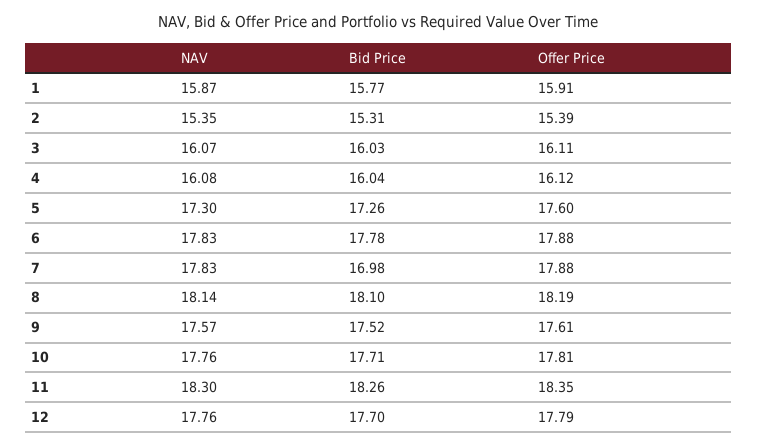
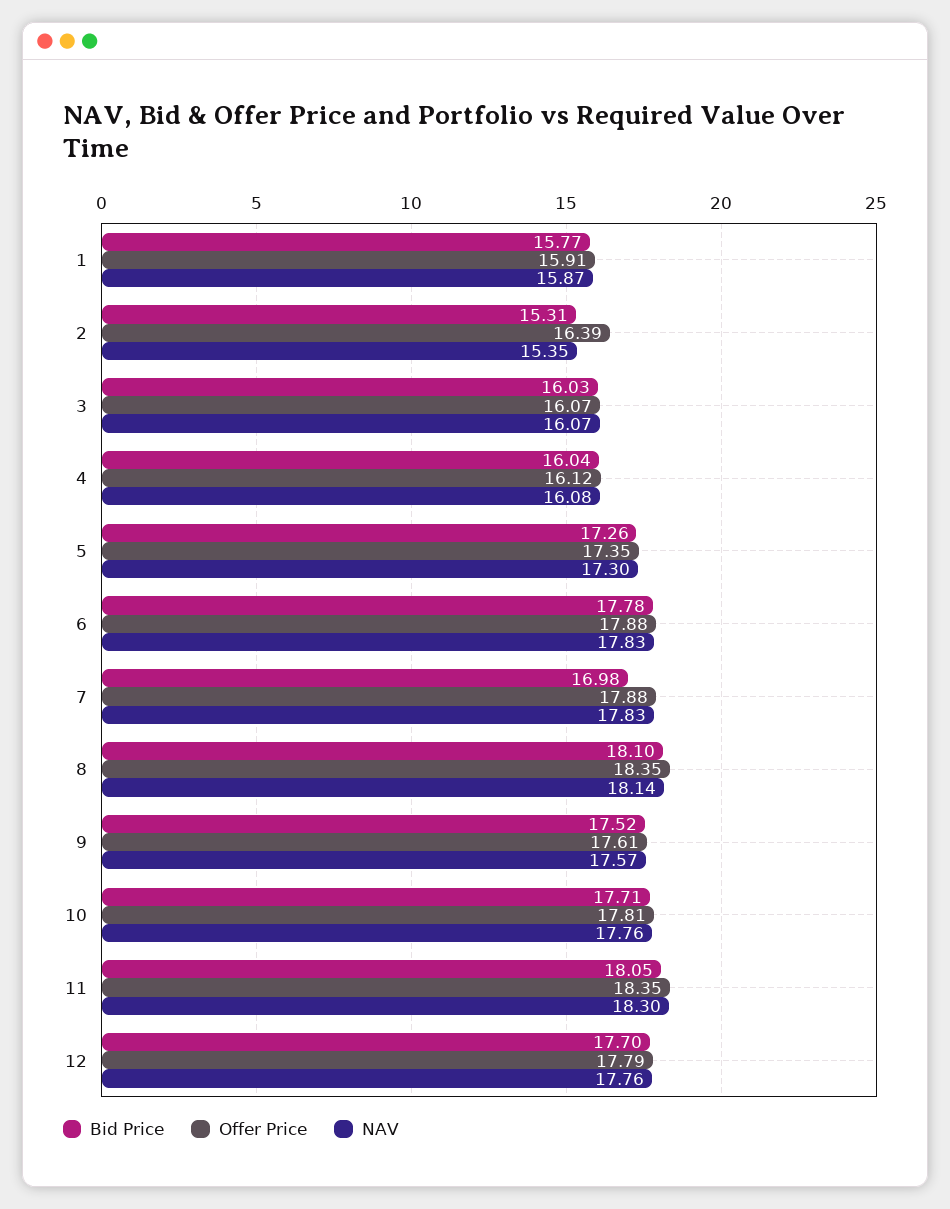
Offer Price, 2: 15.39 -> 16.39
Offer Price, 3: 16.11 -> 16.07
Offer Price, 5: 17.6 -> 17.35
Offer Price, 8: 18.19 -> 18.35
Bid Price, 11: 18.26 -> 18.05

